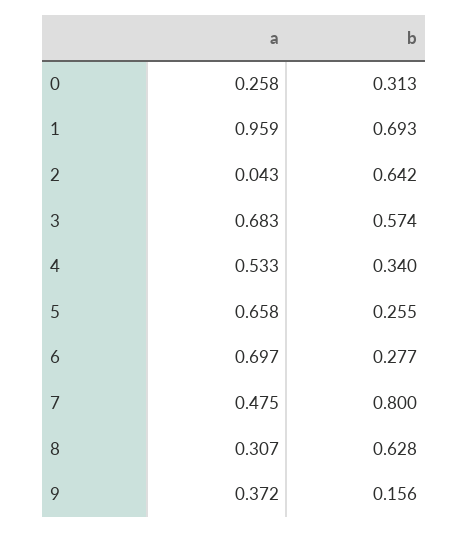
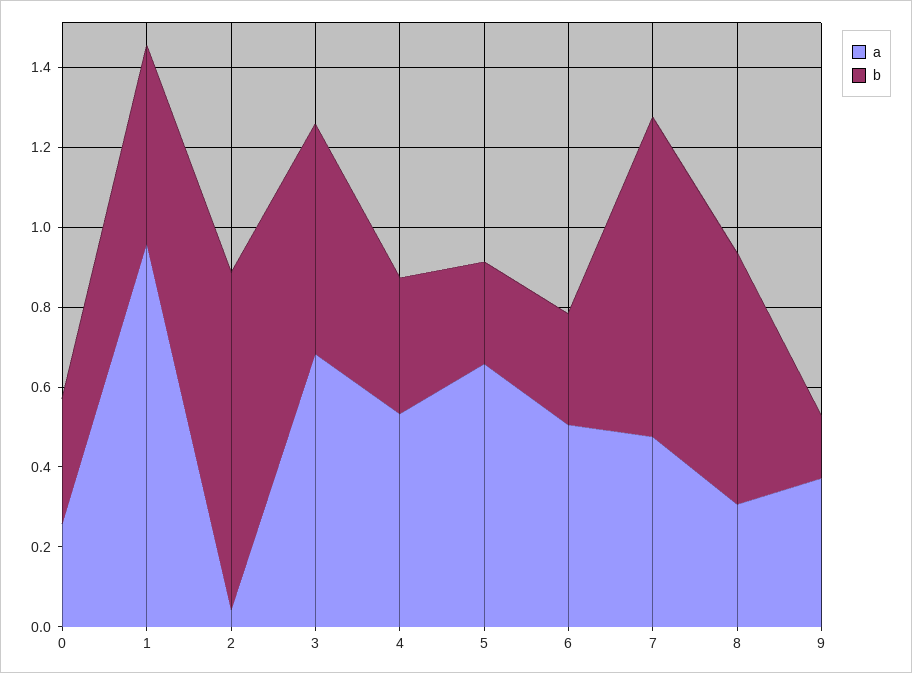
b, 1: 0.693 -> 0.5
b, 2: 0.642 -> 0.85
a, 6: 0.697 -> 0.5

